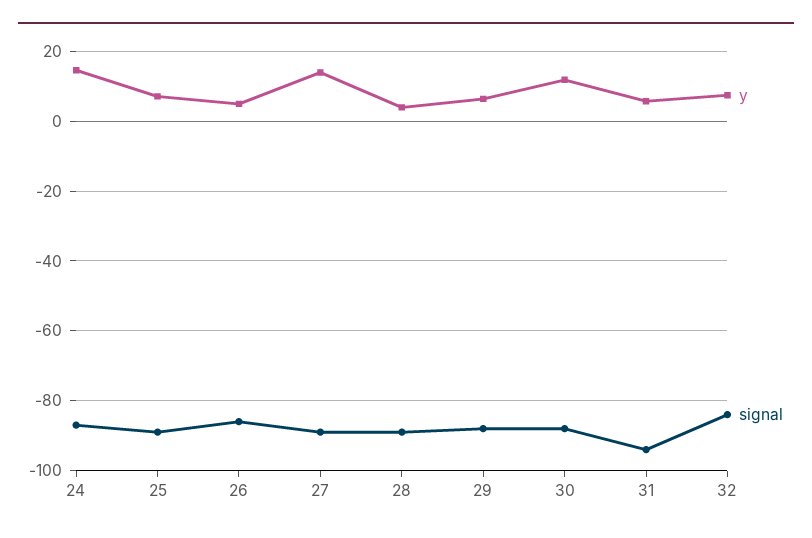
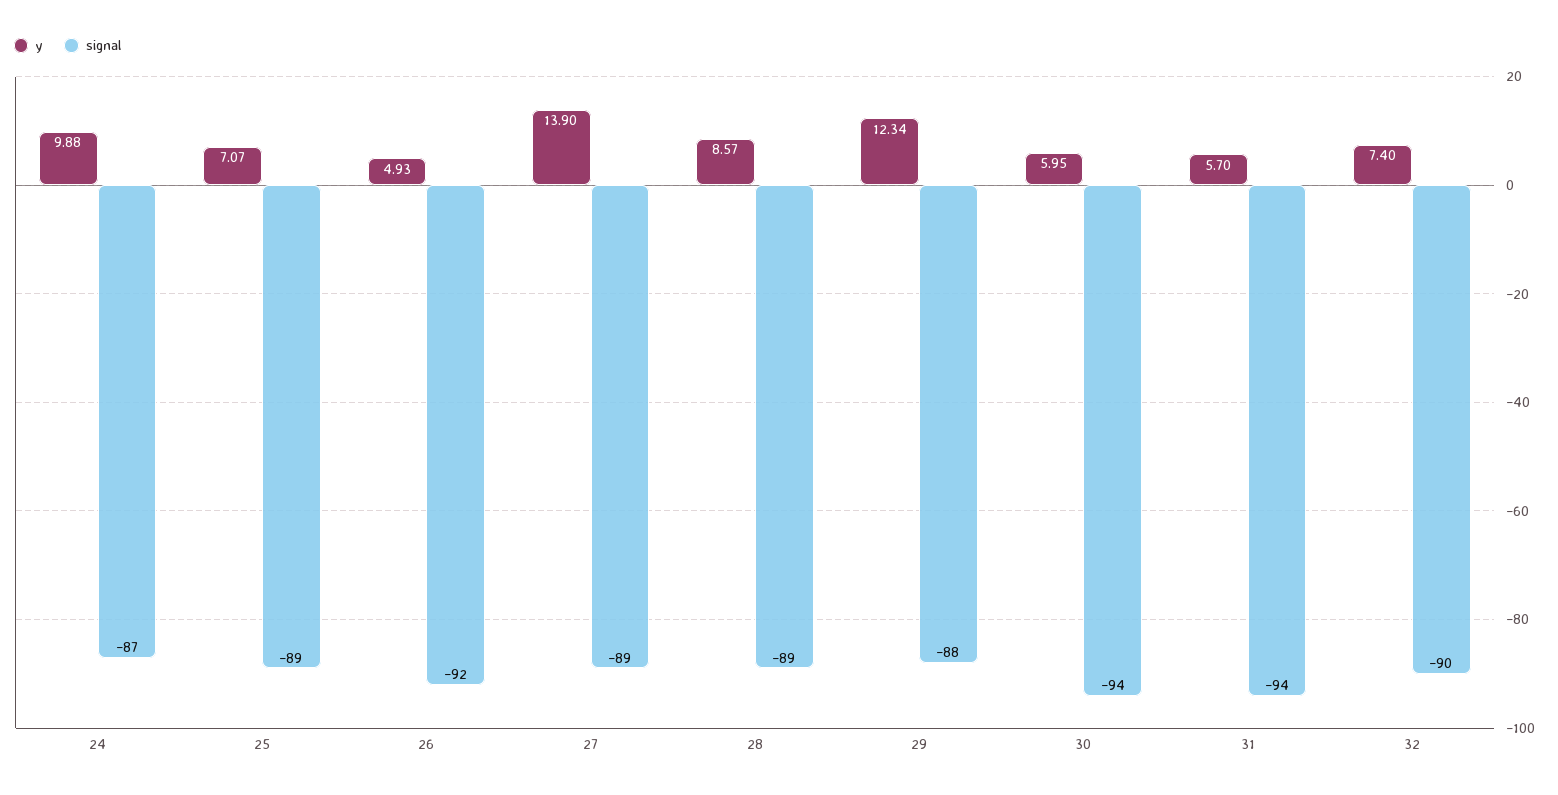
y, 24: 14 -> 9.88
signal, 26: -86 -> -92
y, 28: 4 -> 8.57
y, 29: 6 -> 12.34
y, 30: 12 -> 5.95
signal, 30: -88 -> -94
signal, 32: -84 -> -90

